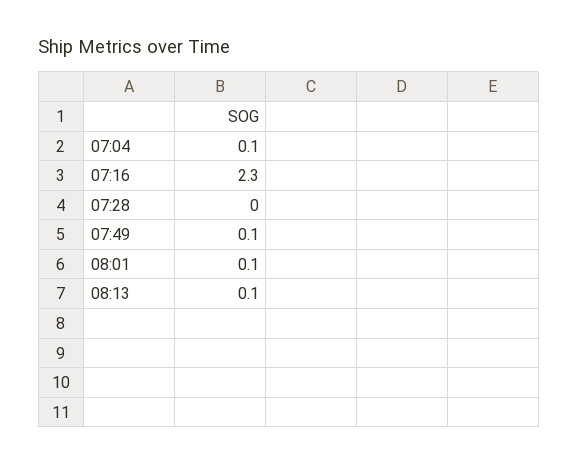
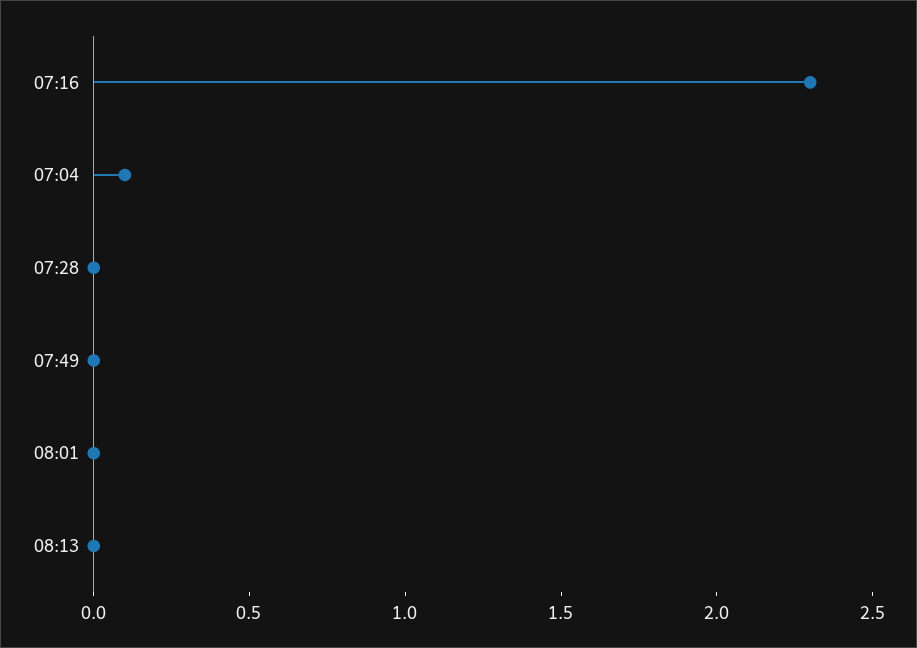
07:49: 0.1 -> 0
08:01: 0.1 -> 0
08:13: 0.1 -> 0

